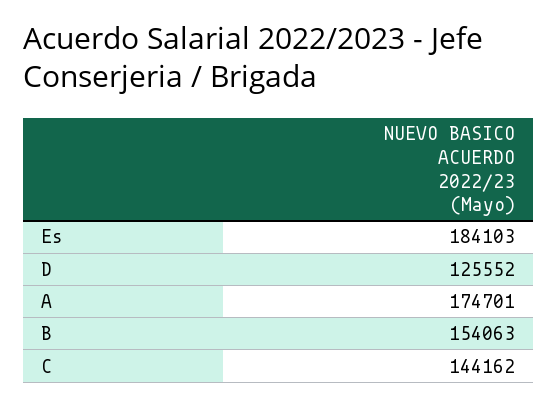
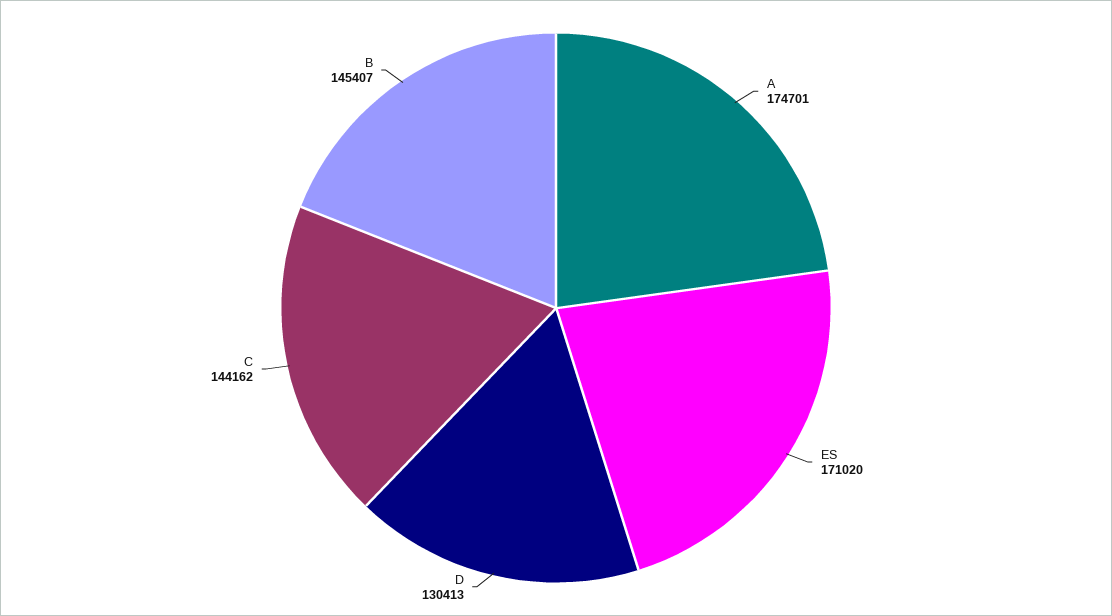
Es: 184103 -> 171020
D: 125552 -> 130413
B: 154063 -> 145407

